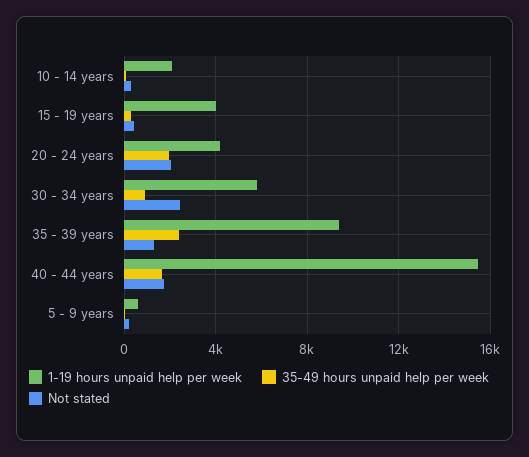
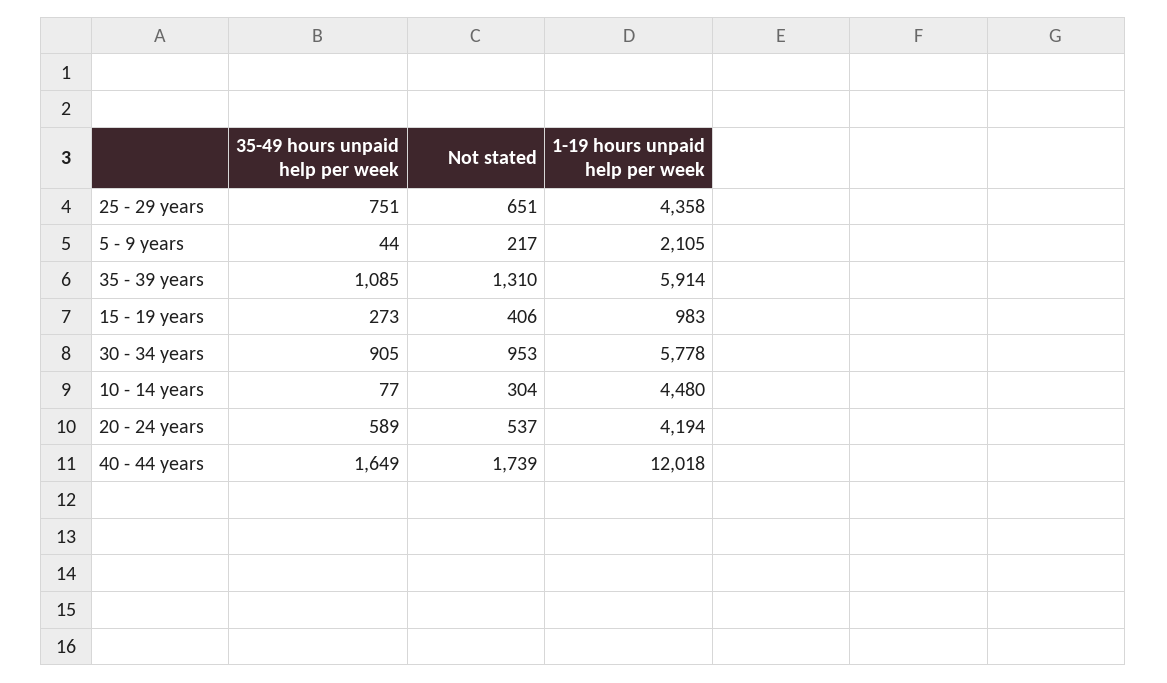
1-19 hours unpaid help per week, 10 - 14 years: 2000 -> 4480
1-19 hours unpaid help per week, 15 - 19 years: 4000 -> 983
35-49 hours unpaid help per week, 20 - 24 years: 2000 -> 589
Not stated, 20 - 24 years: 2000 -> 537
Not stated, 30 - 34 years: 2500 -> 953
1-19 hours unpaid help per week, 35 - 39 years: 9500 -> 5914
35-49 hours unpaid help per week, 35 - 39 years: 2500 -> 1085
1-19 hours unpaid help per week, 40 - 44 years: 15500 -> 12018
1-19 hours unpaid help per week, 5 - 9 years: 500 -> 2105
35-49 hours unpaid help per week, 25 - 29 years: none -> 751
Not stated, 25 - 29 years: none -> 651
1-19 hours unpaid help per week, 25 - 29 years: none -> 4358

